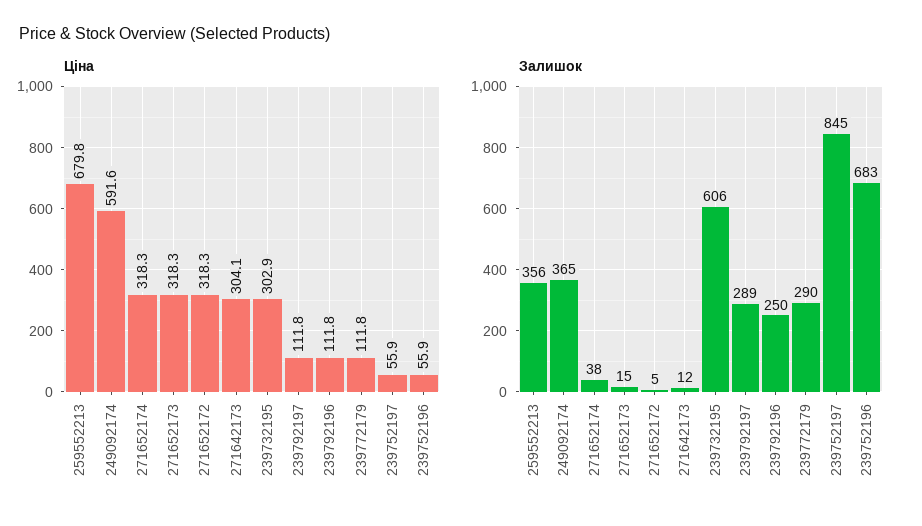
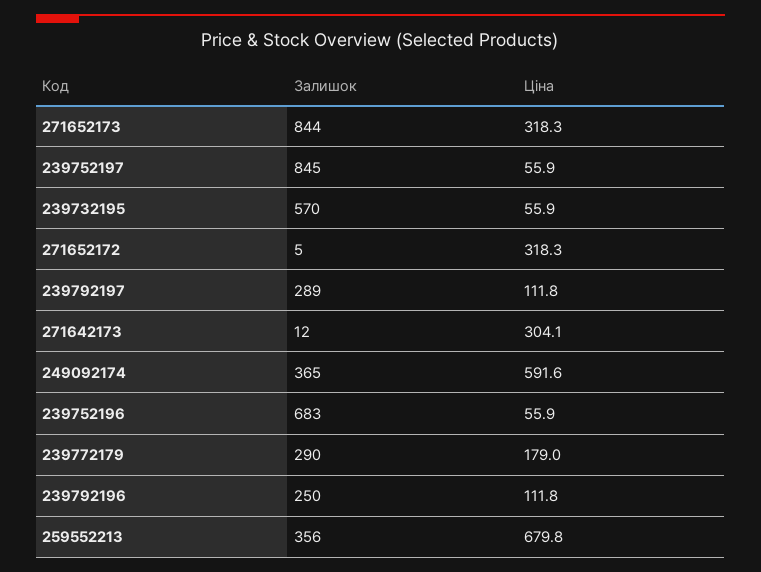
Ціна, 271652174: 318.3 -> none
Ціна, 239732195: 302.9 -> 55.9
Ціна, 239772179: 111.8 -> 179
Залишок, 271652174: 38 -> none
Залишок, 271652173: 15 -> 844
Залишок, 239732195: 606 -> 570

